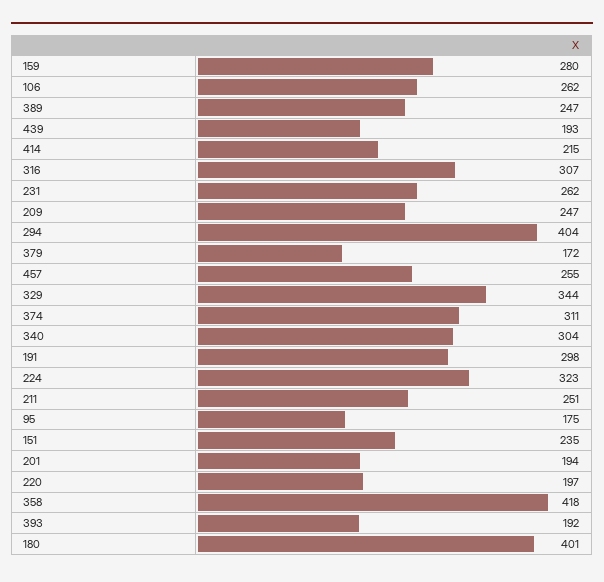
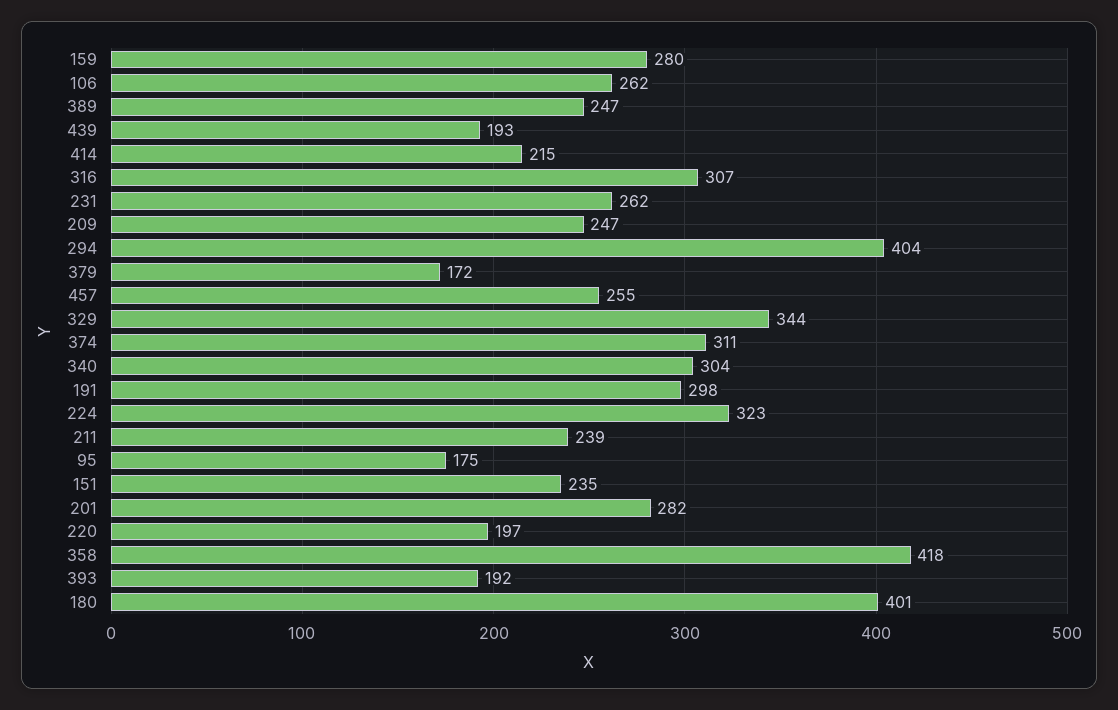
211: 251 -> 239
201: 194 -> 282

